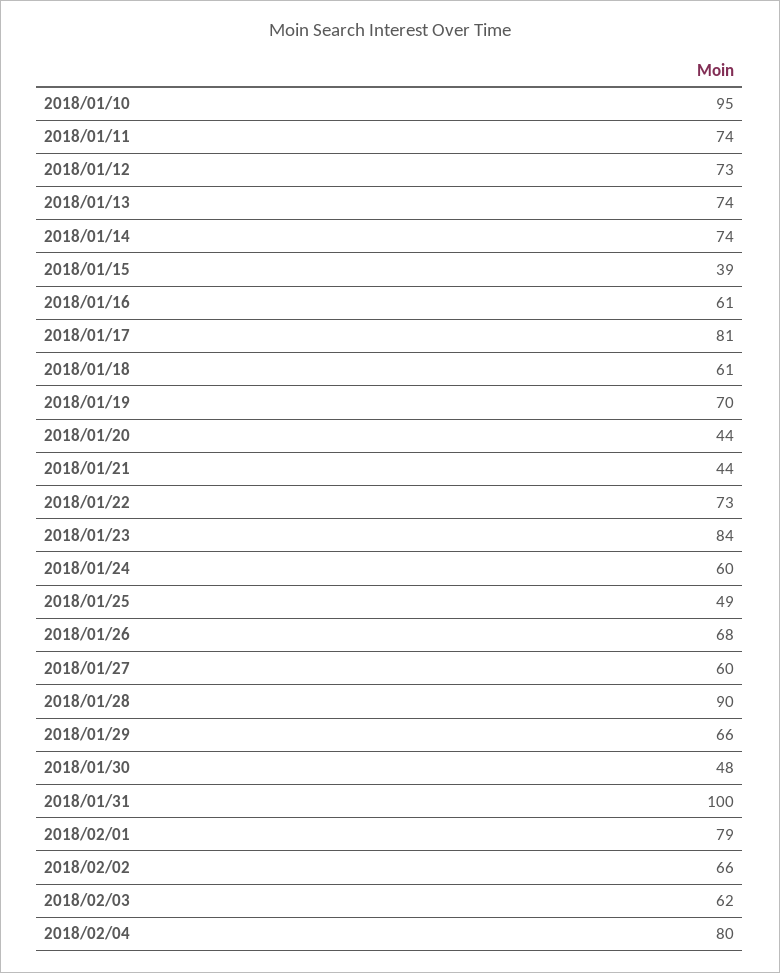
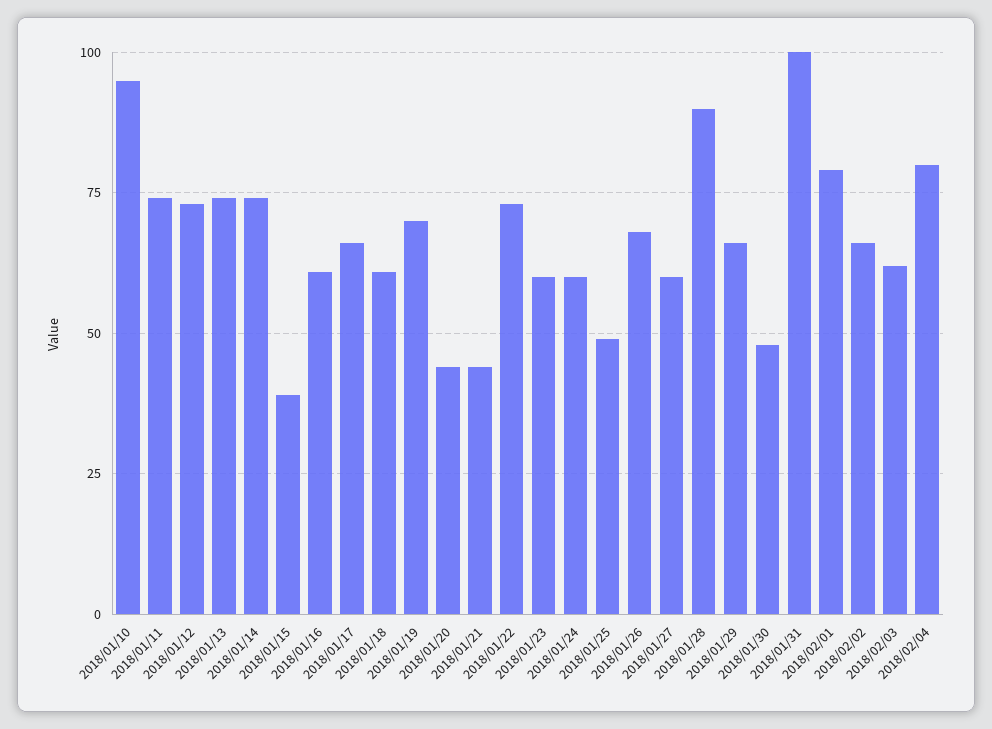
2018/01/17: 81 -> 65
2018/01/23: 84 -> 60

